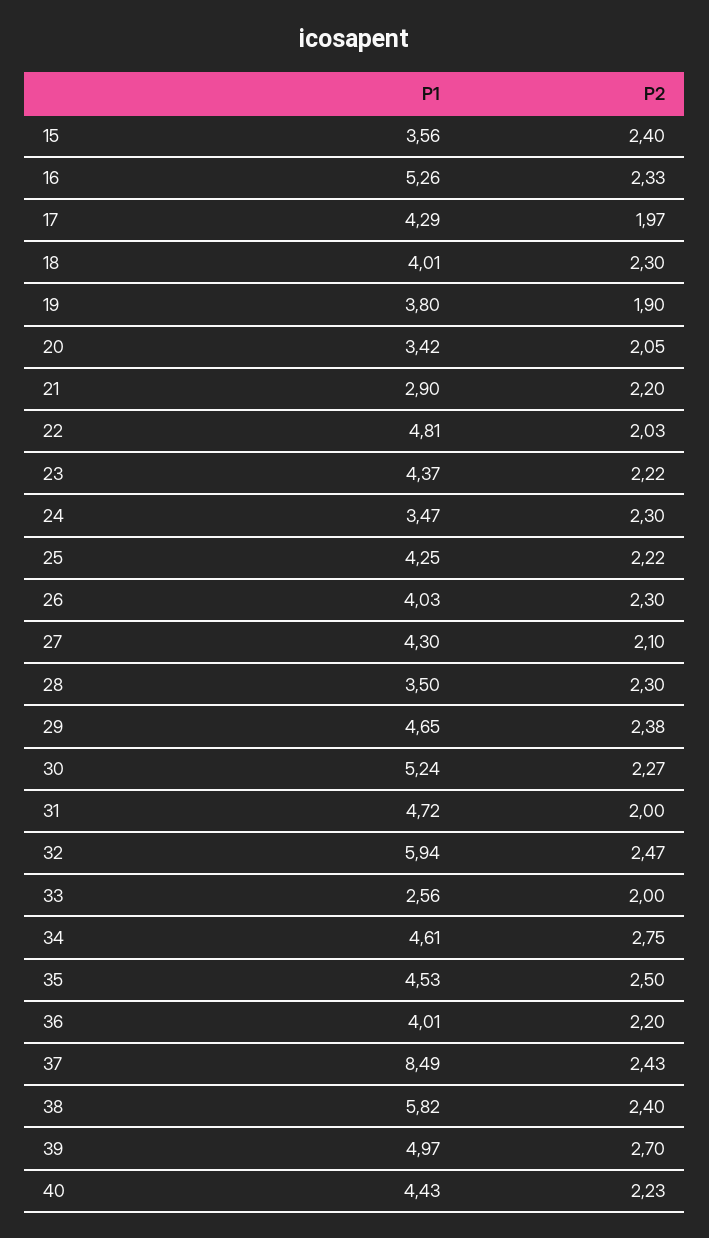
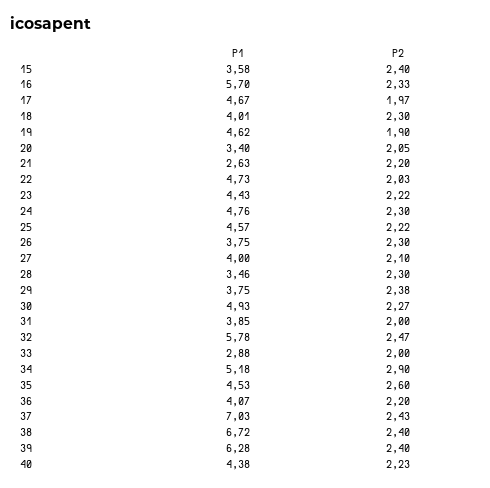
P1, 15: 3.56 -> 3.58
P1, 16: 5.26 -> 5.7
P1, 17: 4.29 -> 4.67
P1, 19: 3.8 -> 4.62
P1, 20: 3.42 -> 3.4
P1, 21: 2.9 -> 2.63
P1, 22: 4.81 -> 4.73
P1, 23: 4.37 -> 4.43
P1, 24: 3.47 -> 4.76
P1, 25: 4.25 -> 4.57
P1, 26: 4.03 -> 3.75
P1, 27: 4.3 -> 4
P1, 28: 3.5 -> 3.46
P1, 29: 4.65 -> 3.75
P1, 30: 5.24 -> 4.93
P1, 31: 4.72 -> 3.85
P1, 32: 5.94 -> 5.78
P1, 33: 2.56 -> 2.88
P1, 34: 4.61 -> 5.18
P2, 34: 2.75 -> 2.9
P2, 35: 2.5 -> 2.6
P1, 36: 4.01 -> 4.07
P1, 37: 8.49 -> 7.03
P1, 38: 5.82 -> 6.72
P1, 39: 4.97 -> 6.28
P2, 39: 2.7 -> 2.4
P1, 40: 4.43 -> 4.38

